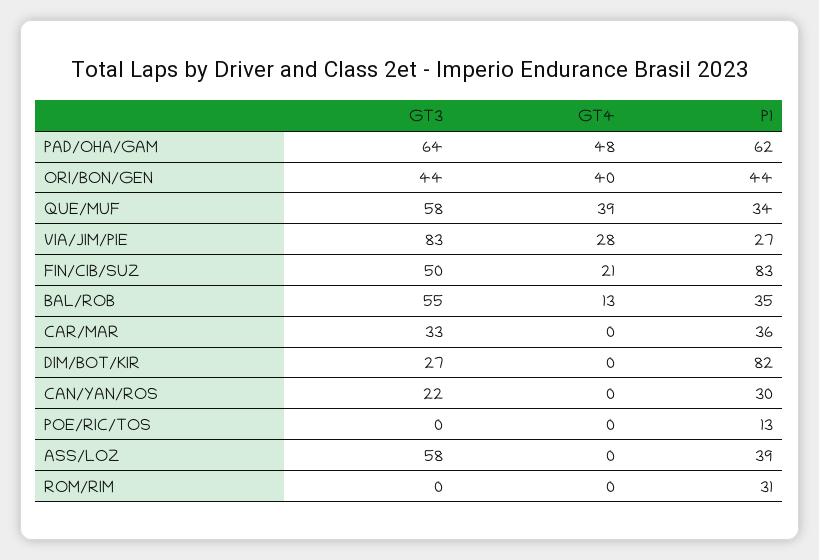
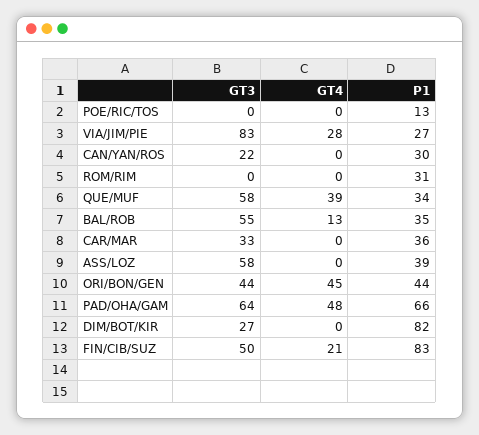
P1, PAD/OHA/GAM: 62 -> 66
GT4, ORI/BON/GEN: 40 -> 45

